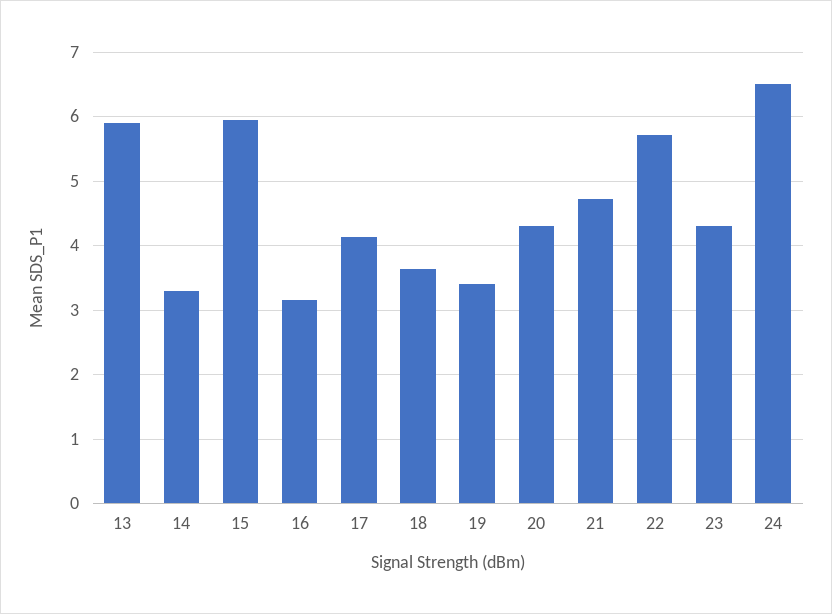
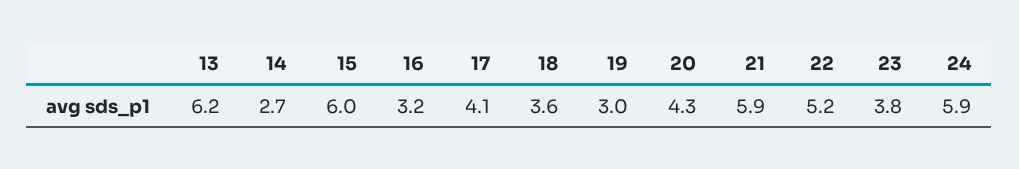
13: 5.9 -> 6.2
14: 3.3 -> 2.7
19: 3.4 -> 3
21: 4.7 -> 5.9
22: 5.7 -> 5.2
23: 4.3 -> 3.8
24: 6.5 -> 5.9

